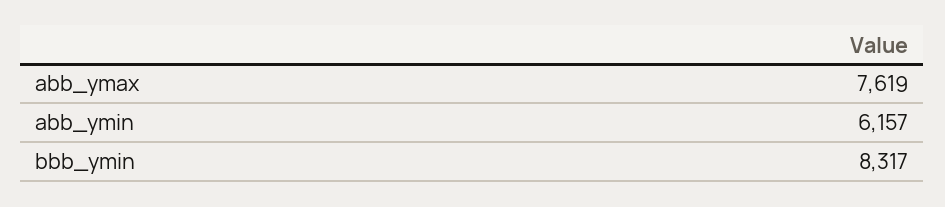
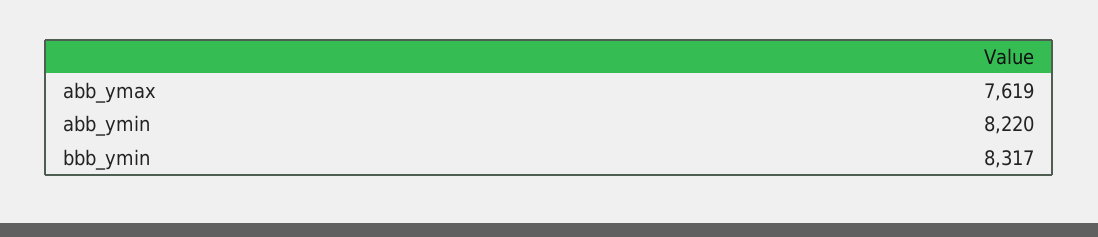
abb_ymin: 6157 -> 8220

